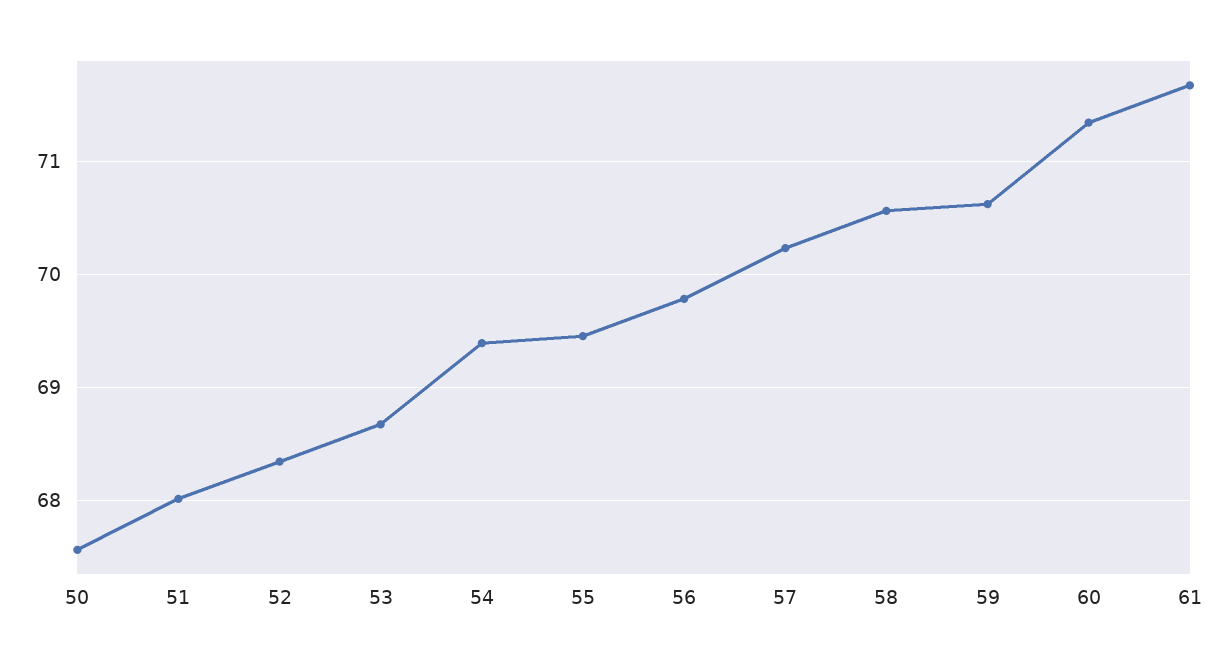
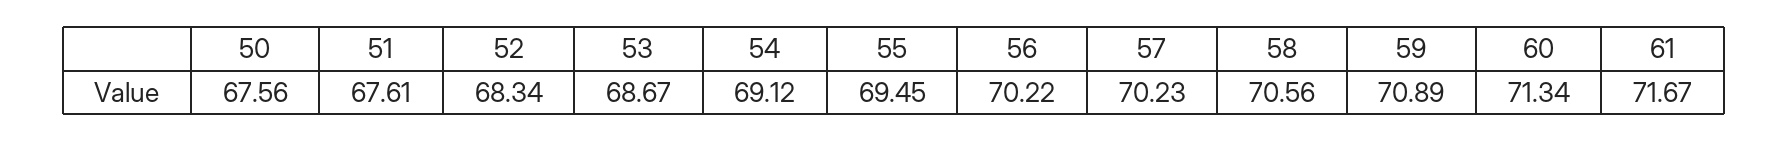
51: 68 -> 67.61
54: 69.4 -> 69.12
56: 69.8 -> 70.22
59: 70.6 -> 70.89

